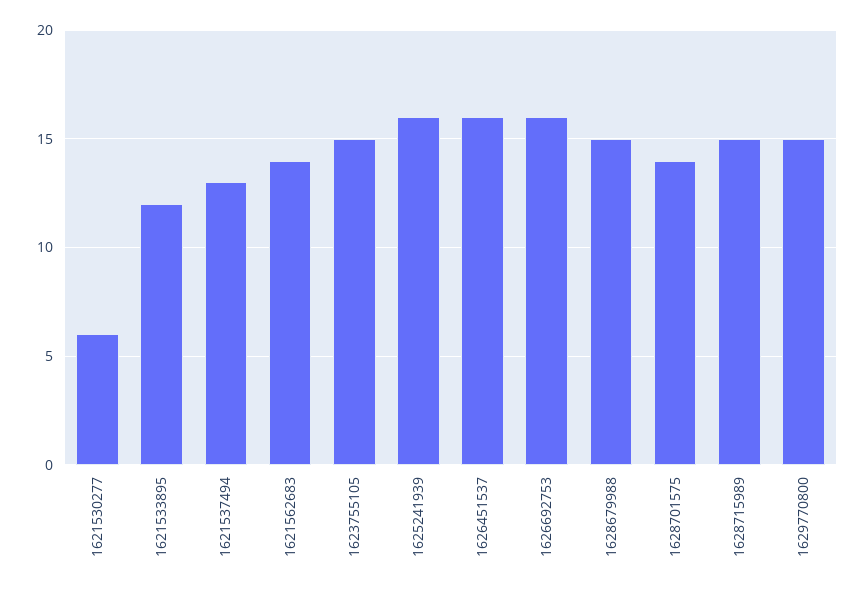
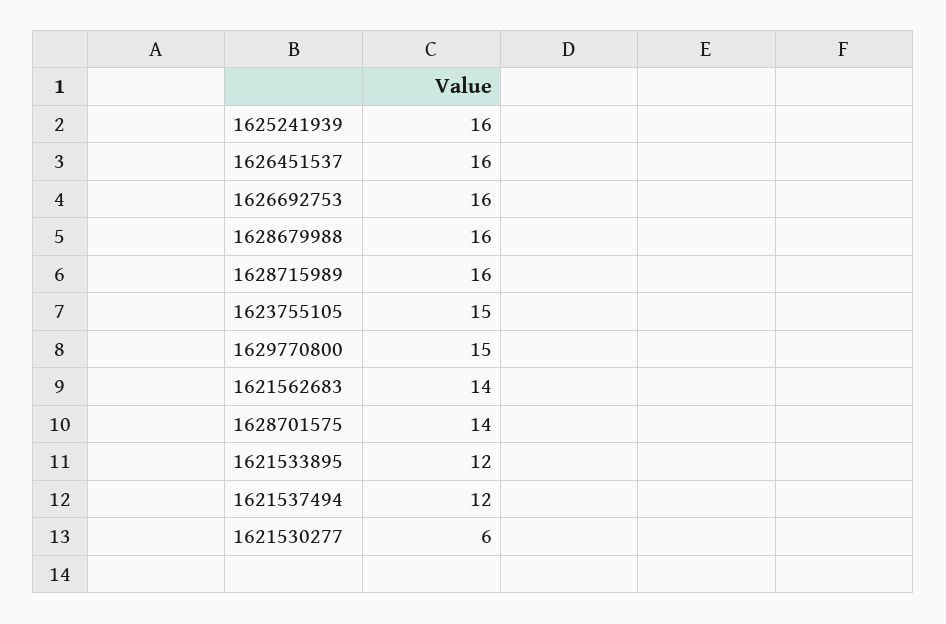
1621537494: 13 -> 12
1628679988: 15 -> 16
1628715989: 15 -> 16

